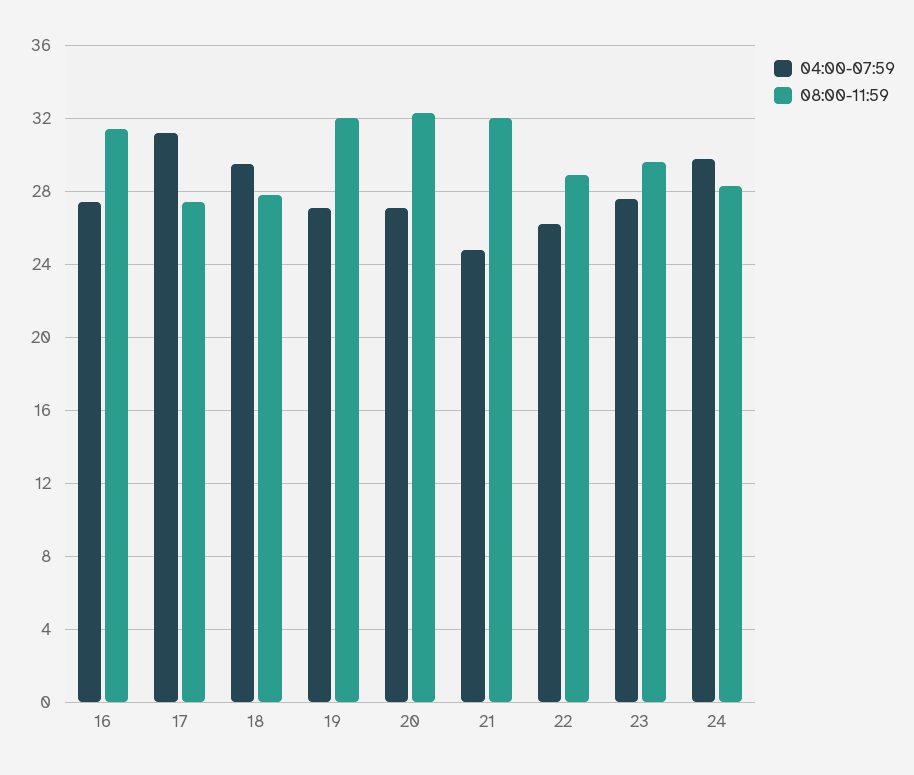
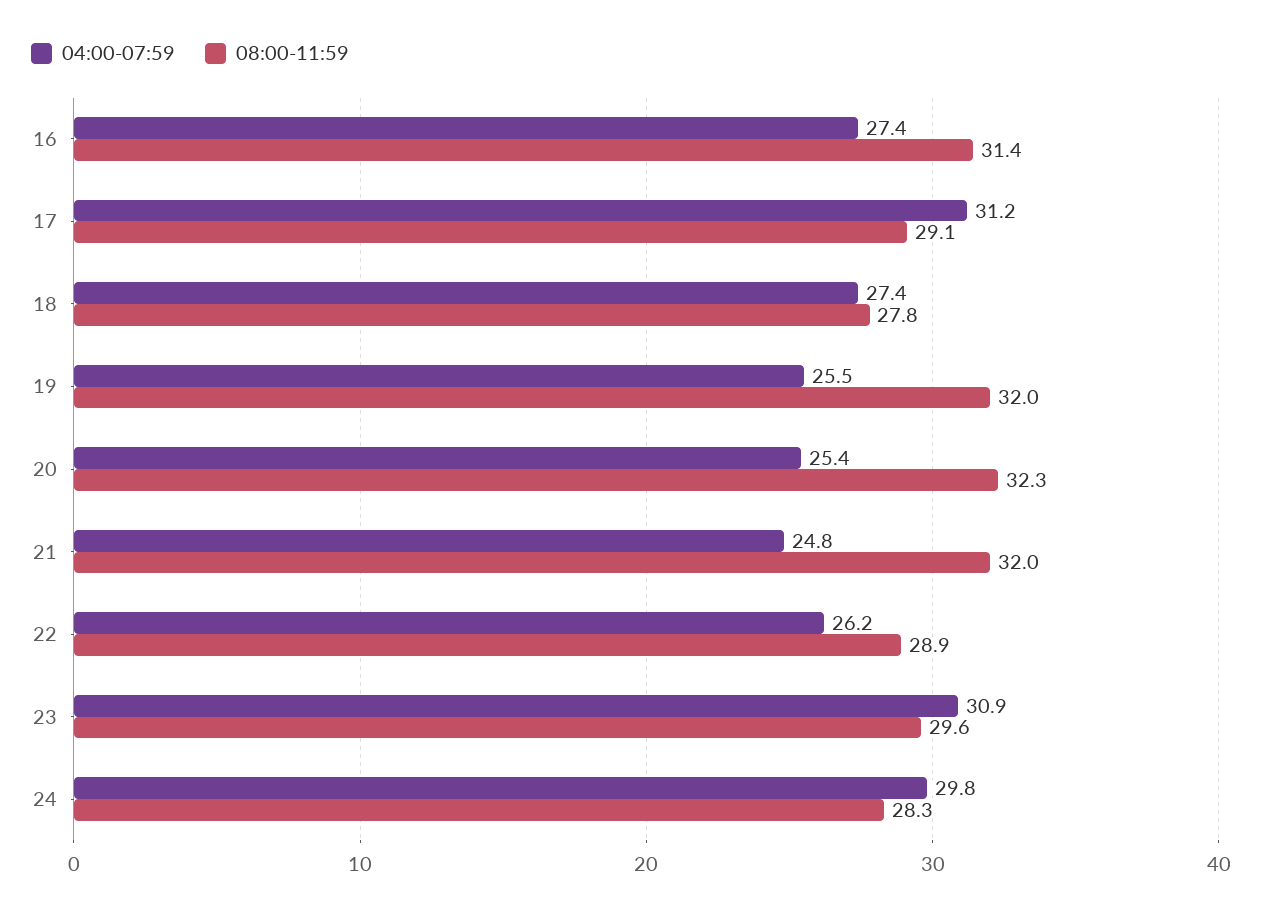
08:00-11:59, 17: 27.5 -> 29.1
04:00-07:59, 18: 29.5 -> 27.4
04:00-07:59, 19: 27 -> 25.5
04:00-07:59, 20: 27 -> 25.4
04:00-07:59, 23: 27.5 -> 30.9

